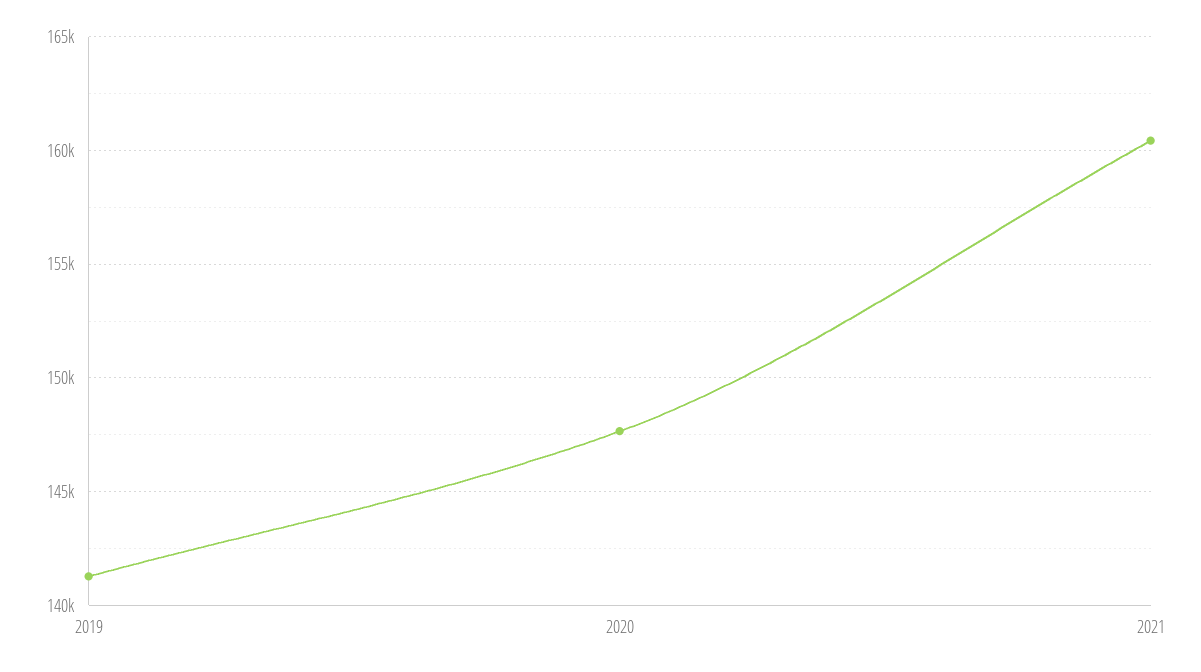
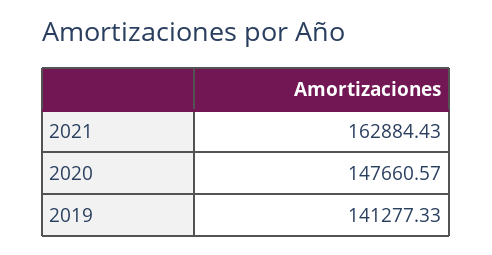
2021: 160500 -> 162884.43

